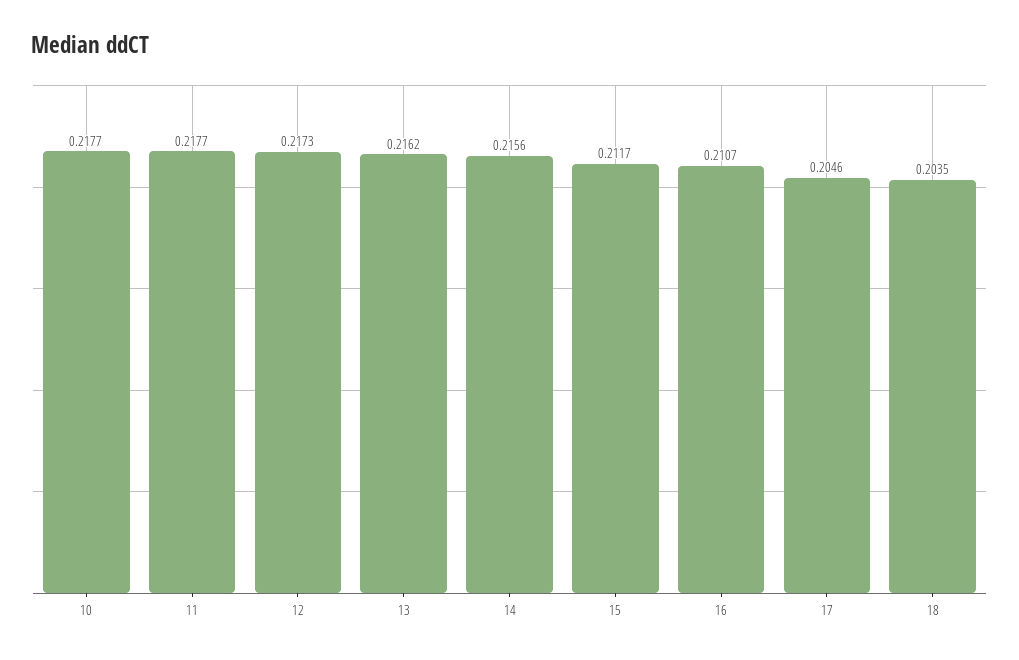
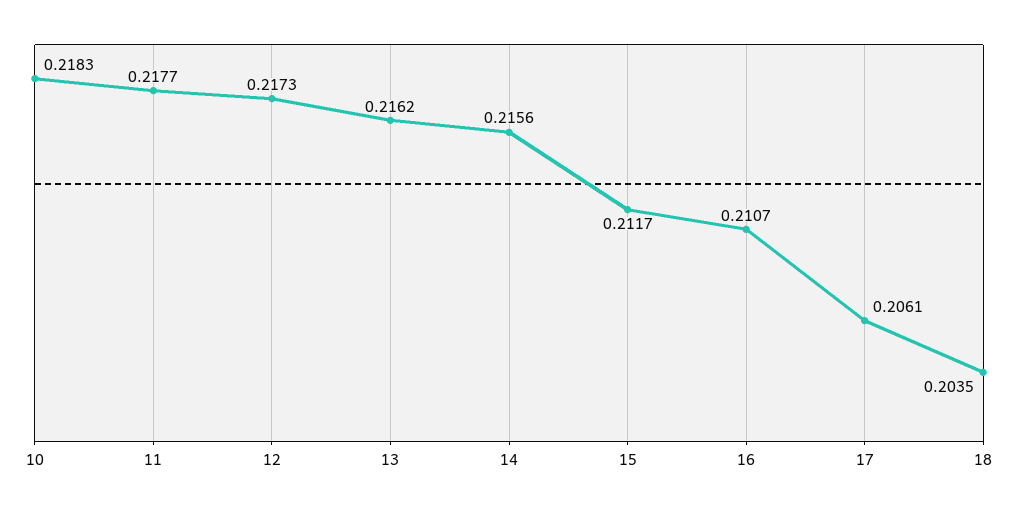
10: 0.2177 -> 0.2183
17: 0.2046 -> 0.2061

